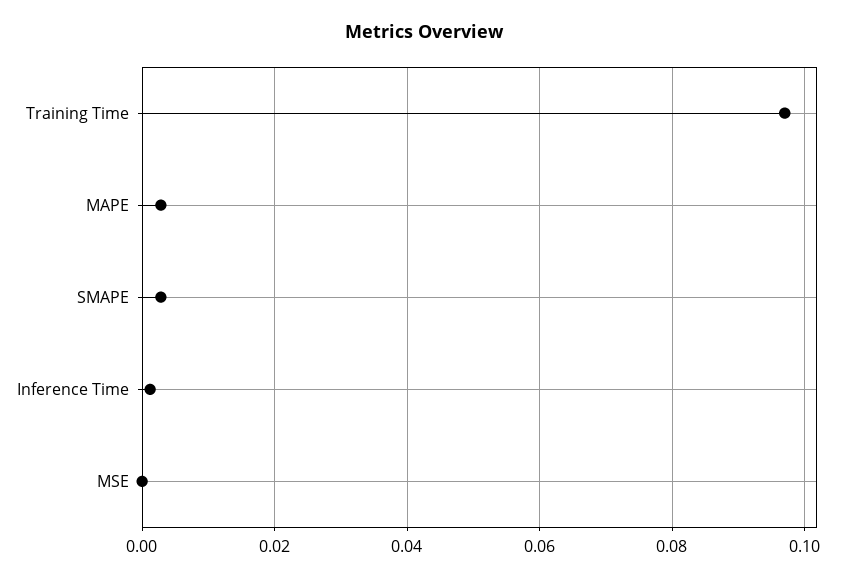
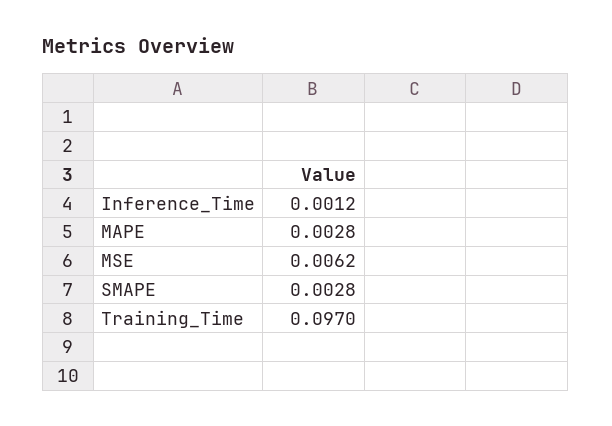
MSE: 0 -> 0.0062

